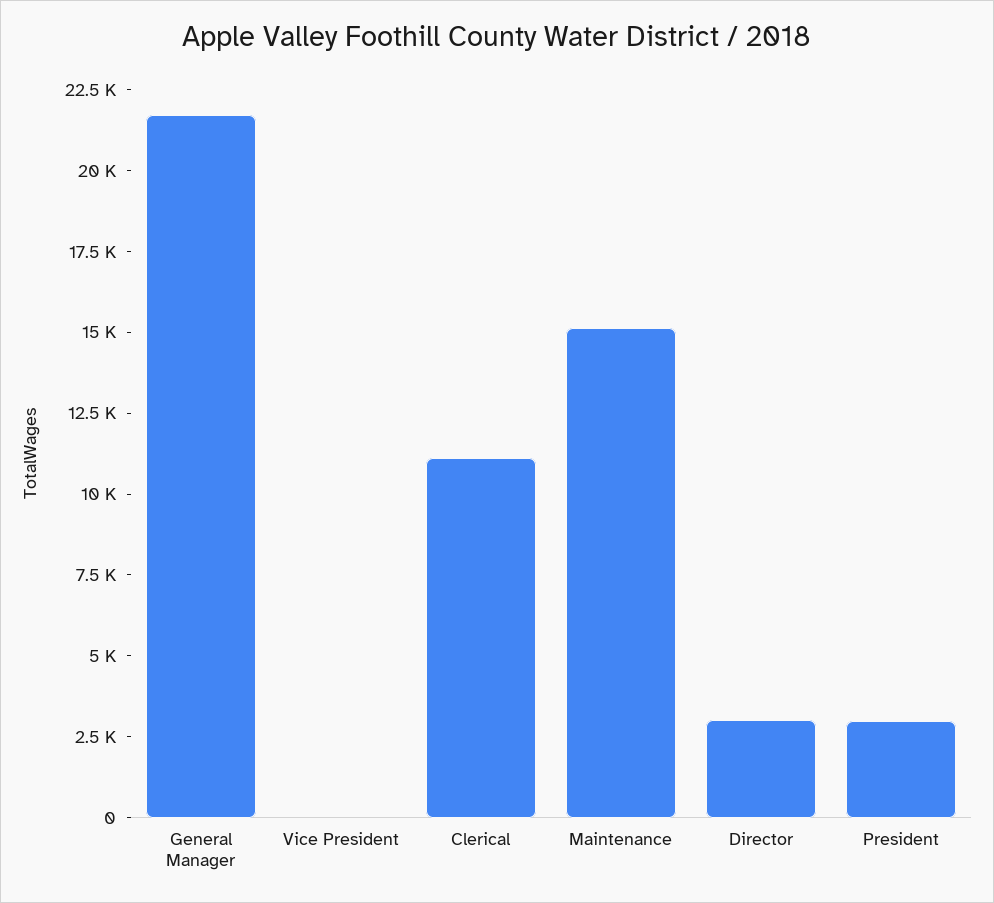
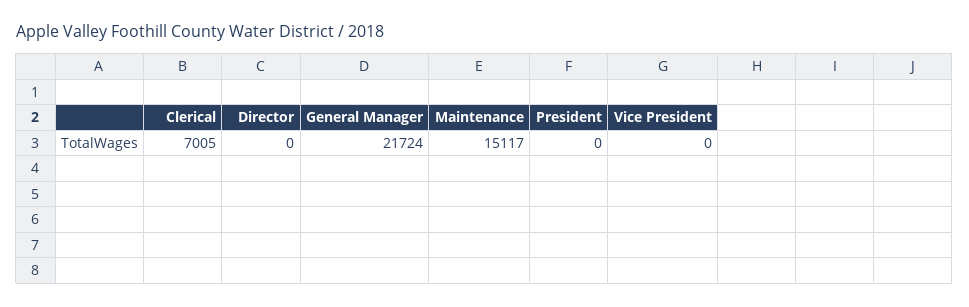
Clerical: 11000 -> 7005
Director: 3000 -> 0
President: 3000 -> 0

